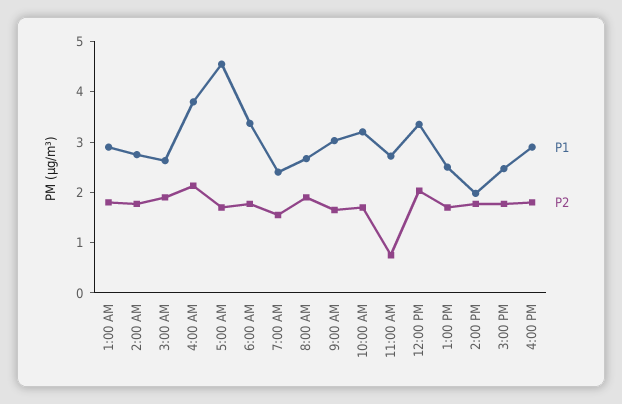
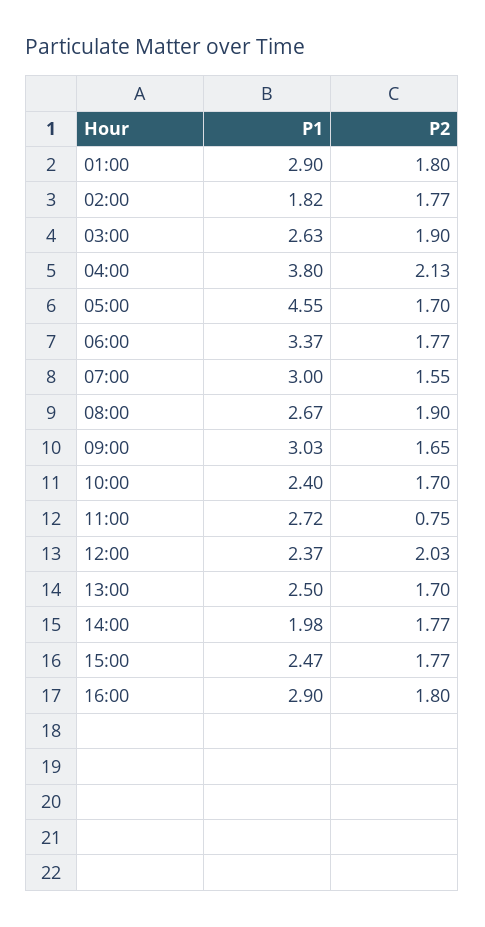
P1, 2:00 AM: 2.8 -> 1.82
P1, 7:00 AM: 2.4 -> 3
P1, 10:00 AM: 3.2 -> 2.4
P1, 12:00 PM: 3.4 -> 2.37

